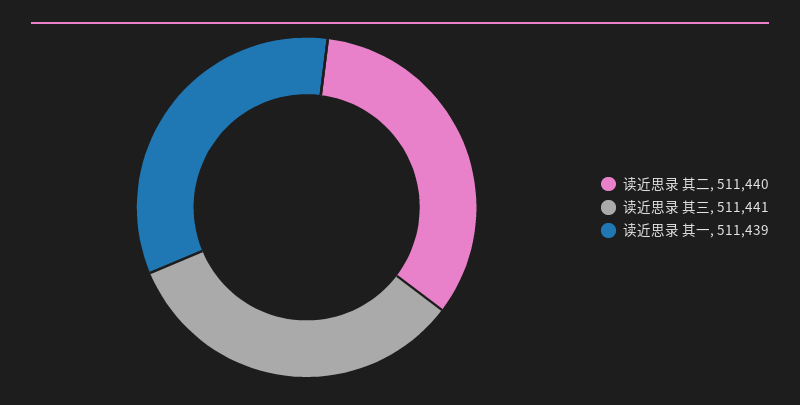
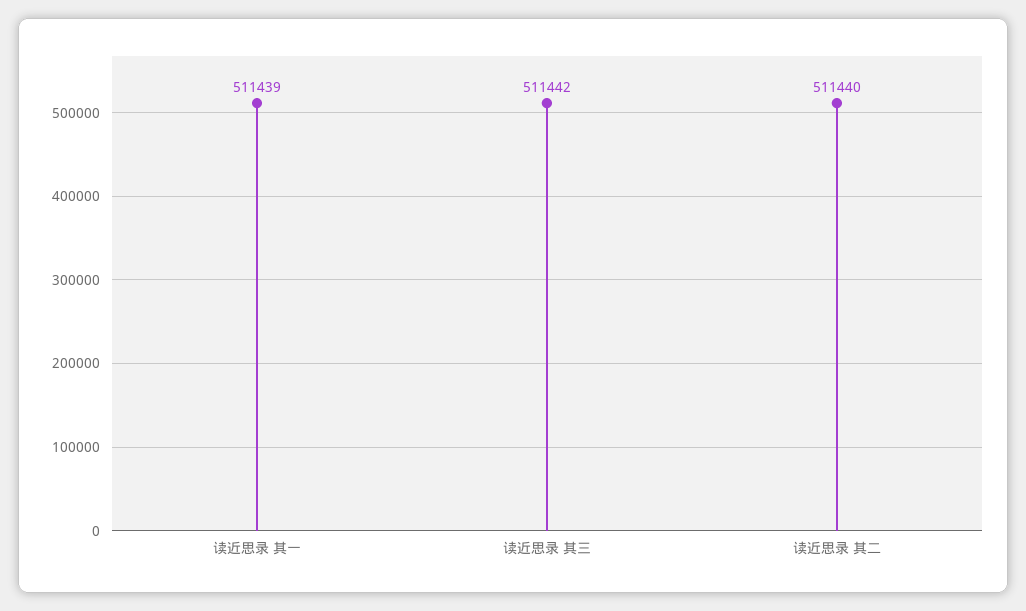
读近思录 其三: 511441 -> 511442

